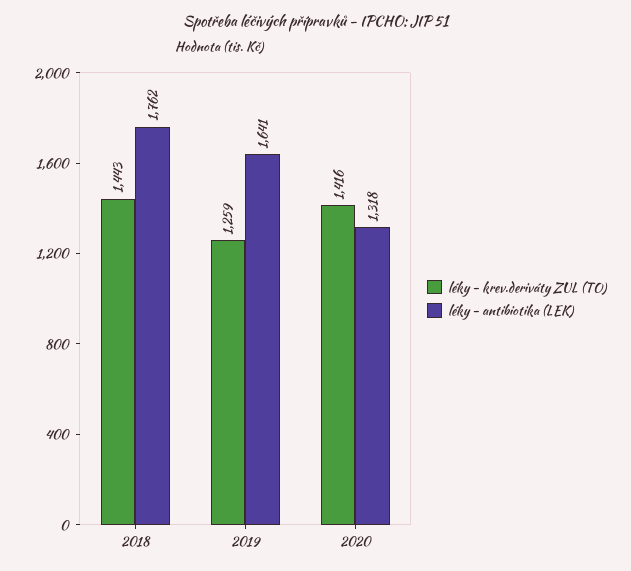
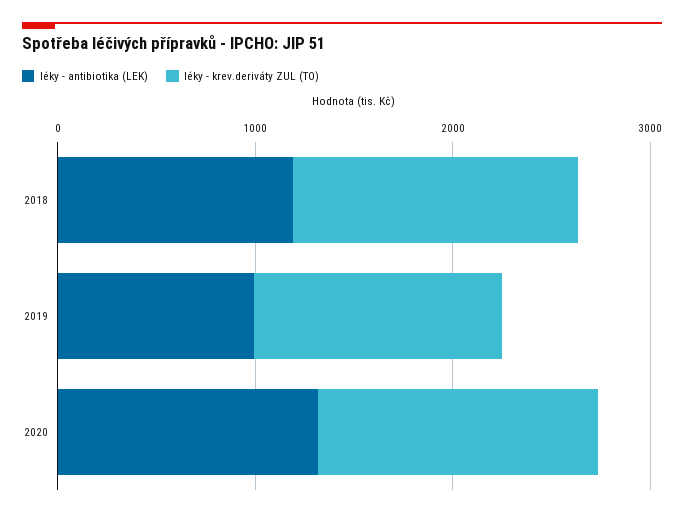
léky - antibiotika (LEK), 2018: 1762 -> 1200
léky - antibiotika (LEK), 2019: 1641 -> 1000

